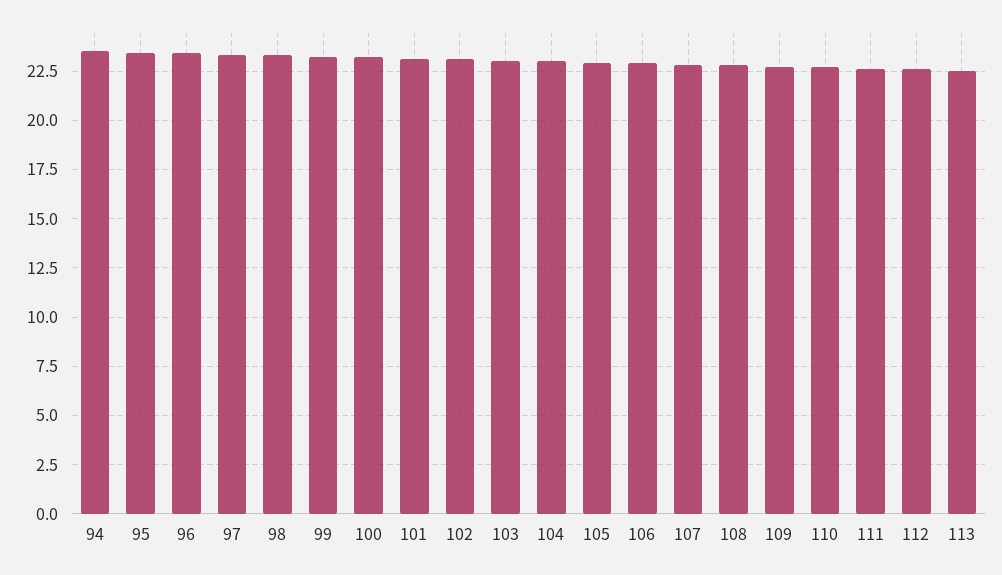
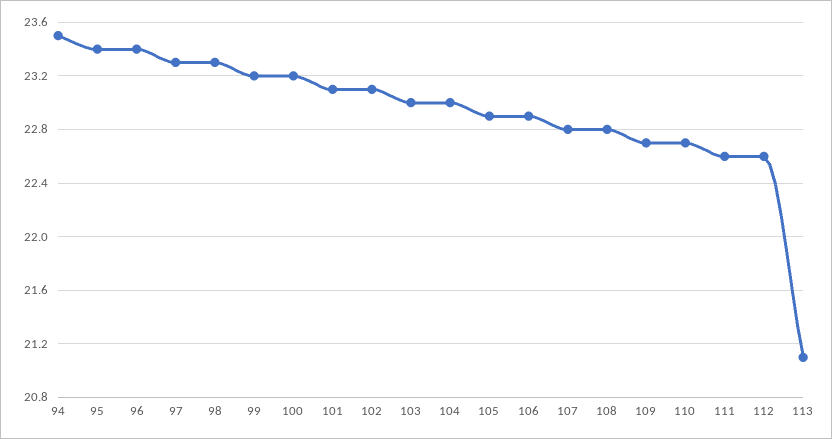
113: 22.5 -> 21.1

